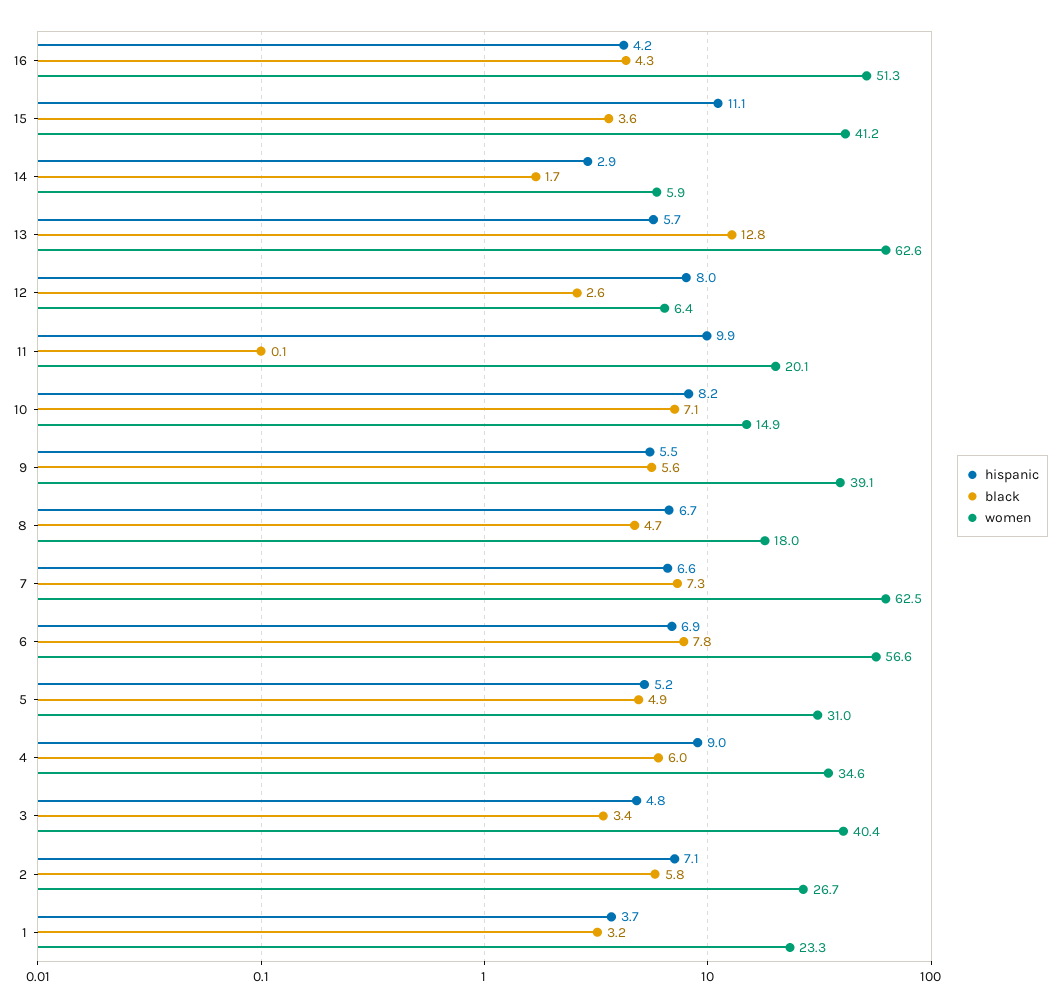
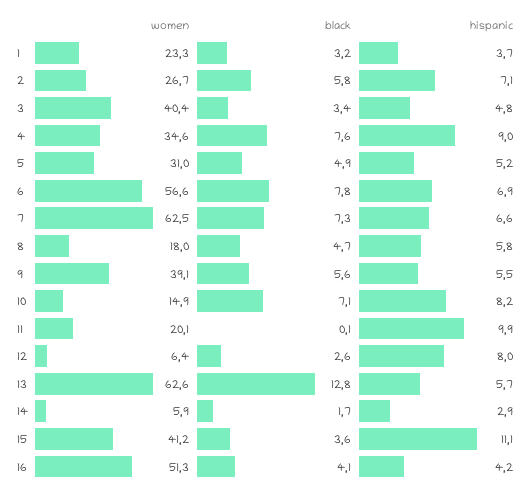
black, 16: 4.3 -> 4.1
hispanic, 8: 6.7 -> 5.8
black, 4: 6 -> 7.6

